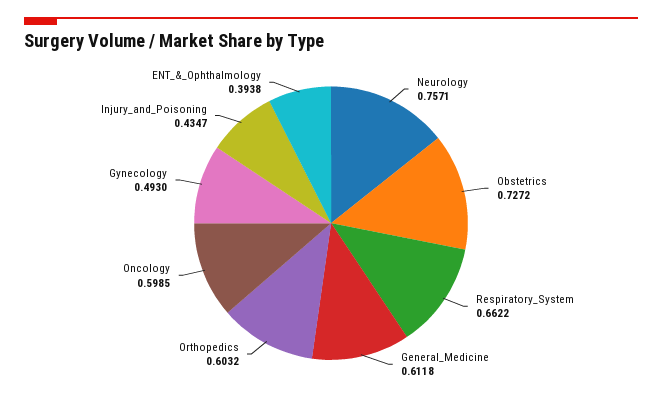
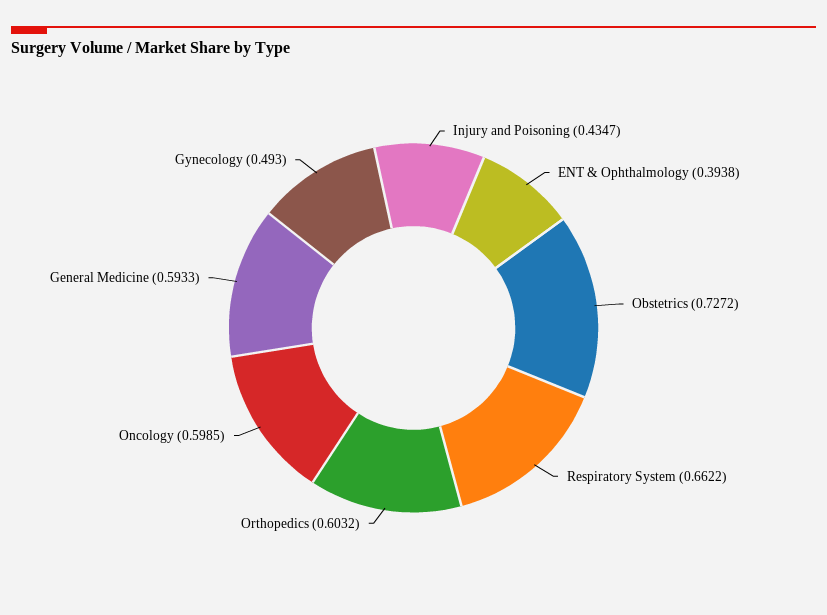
Neurology: 0.7571 -> none
General_Medicine: 0.6118 -> 0.5933

